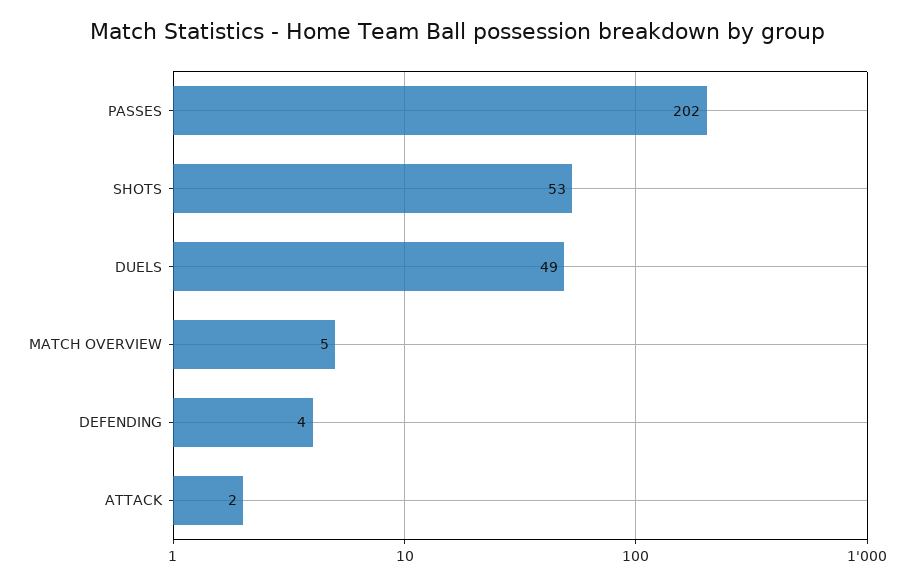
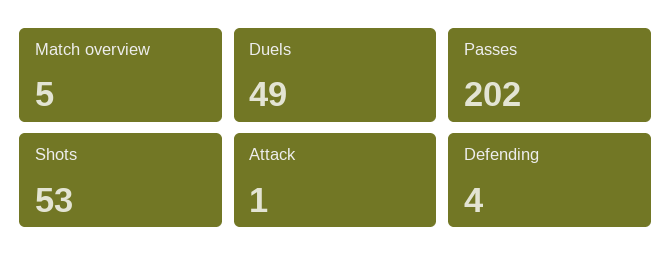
ATTACK: 2 -> 1

